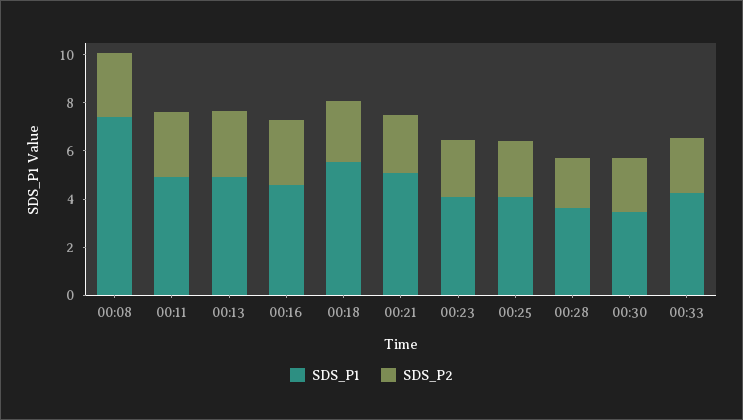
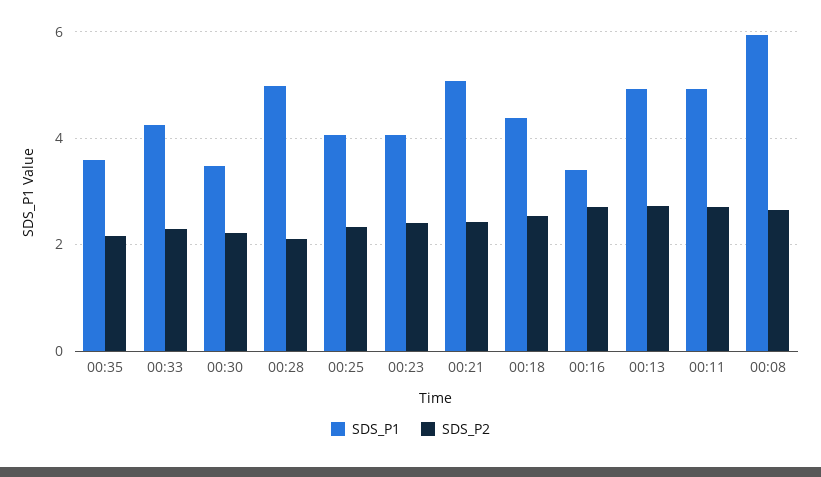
SDS_P1, 00:08: 7.5 -> 6
SDS_P1, 00:16: 4.5 -> 3.4
SDS_P1, 00:18: 5.5 -> 4.4
SDS_P1, 00:28: 3.5 -> 5
SDS_P1, 00:35: none -> 3.6
SDS_P2, 00:35: none -> 2.2

